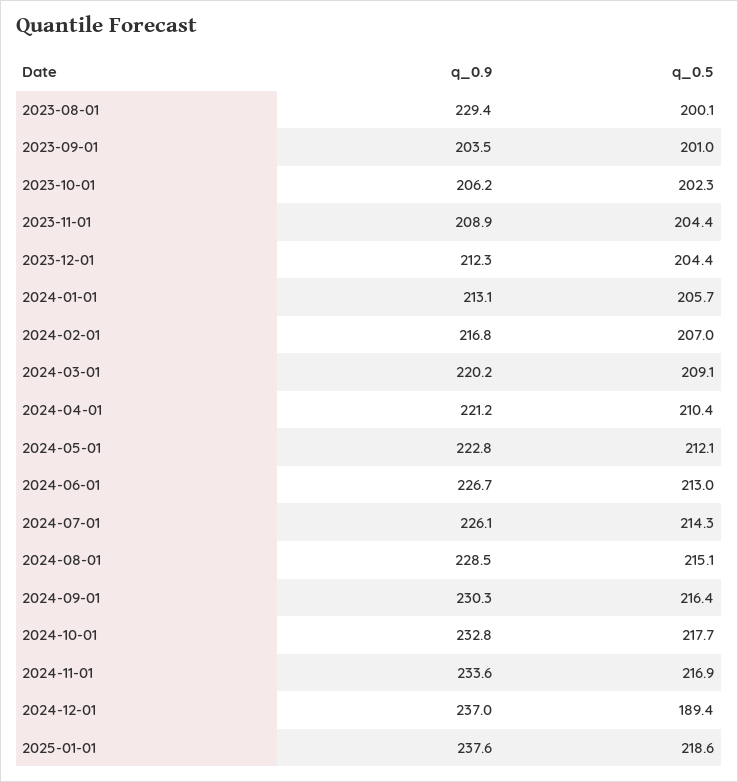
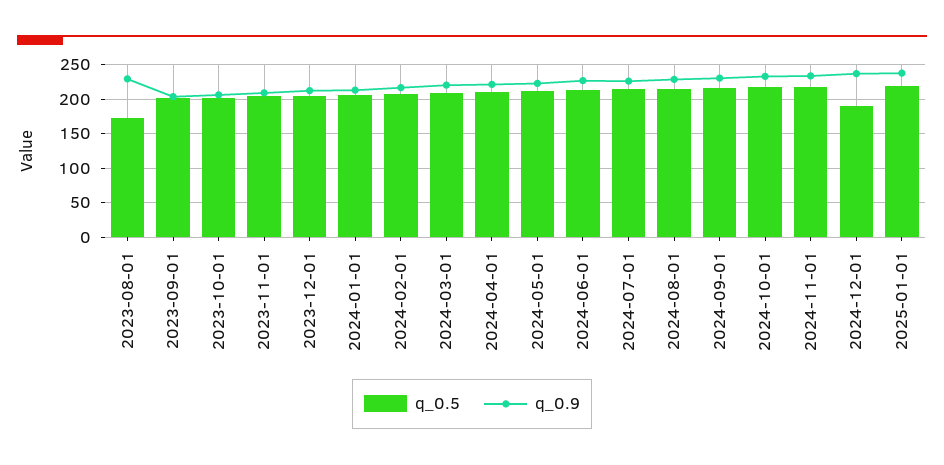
q_0.5, 2023-08-01: 200.1 -> 170

